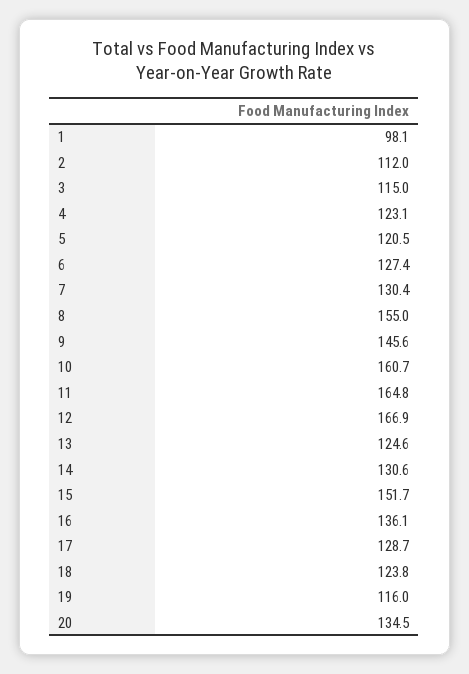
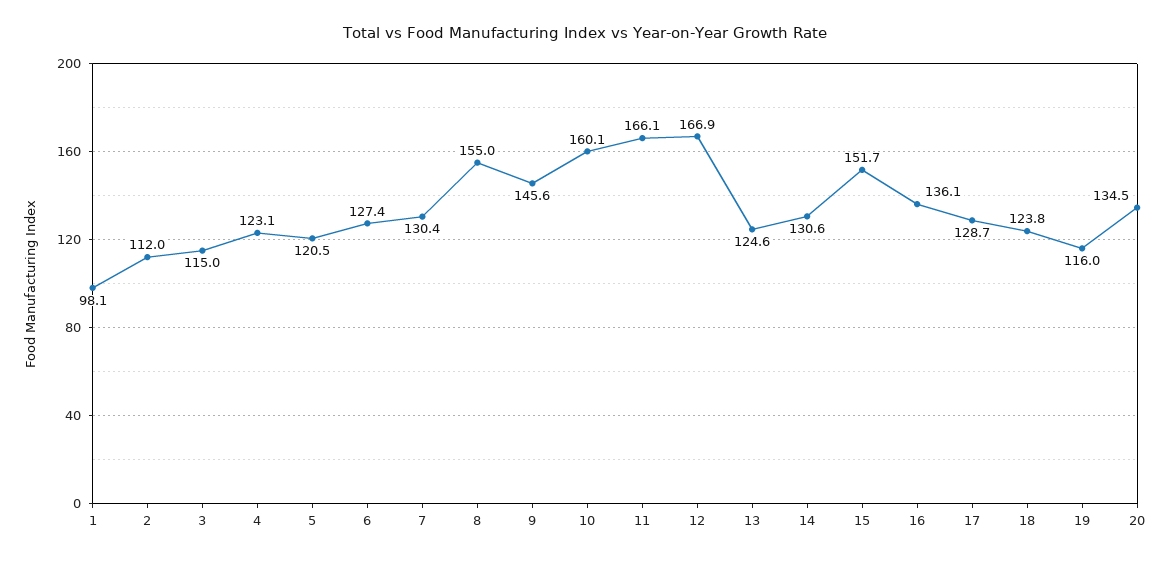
10: 160.7 -> 160.1
11: 164.8 -> 166.1

